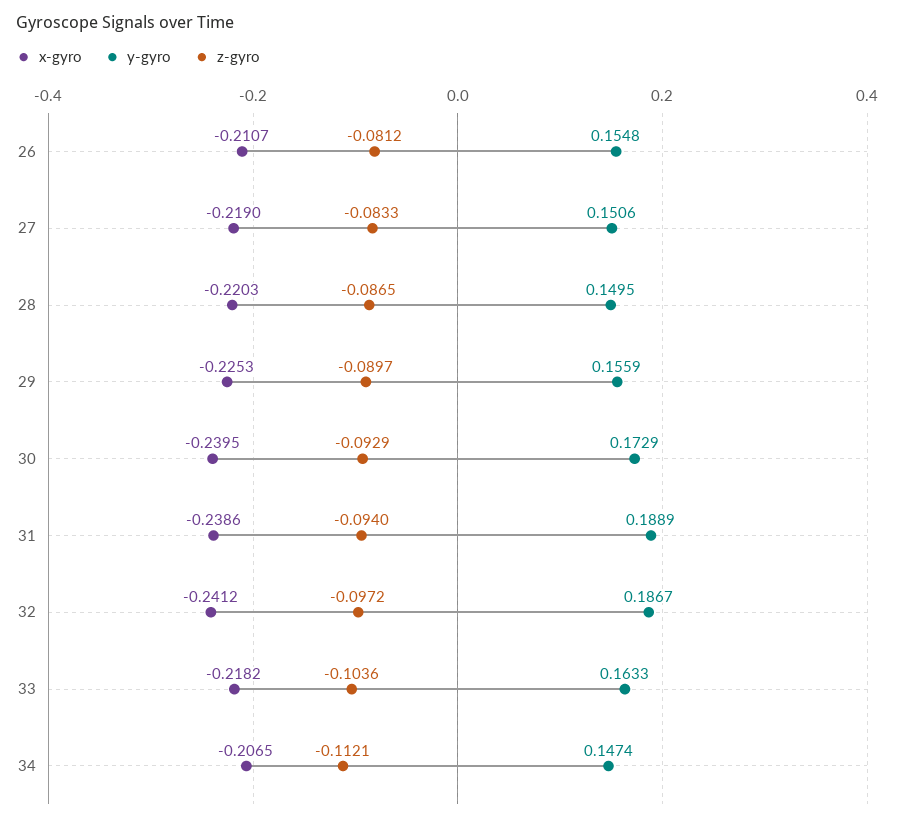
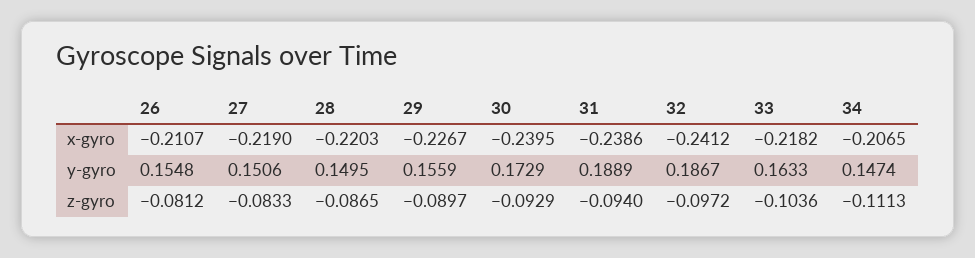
x-gyro, 29: -0.2253 -> -0.2267
z-gyro, 34: -0.1121 -> -0.1113

